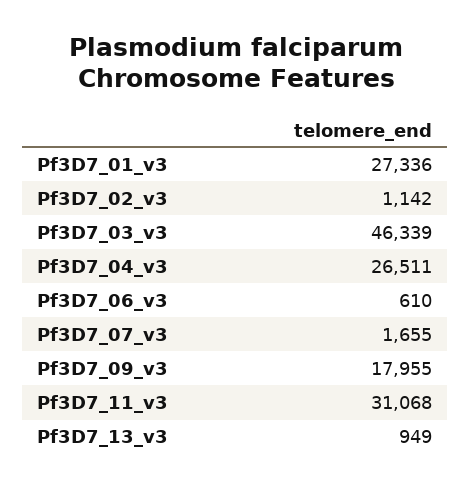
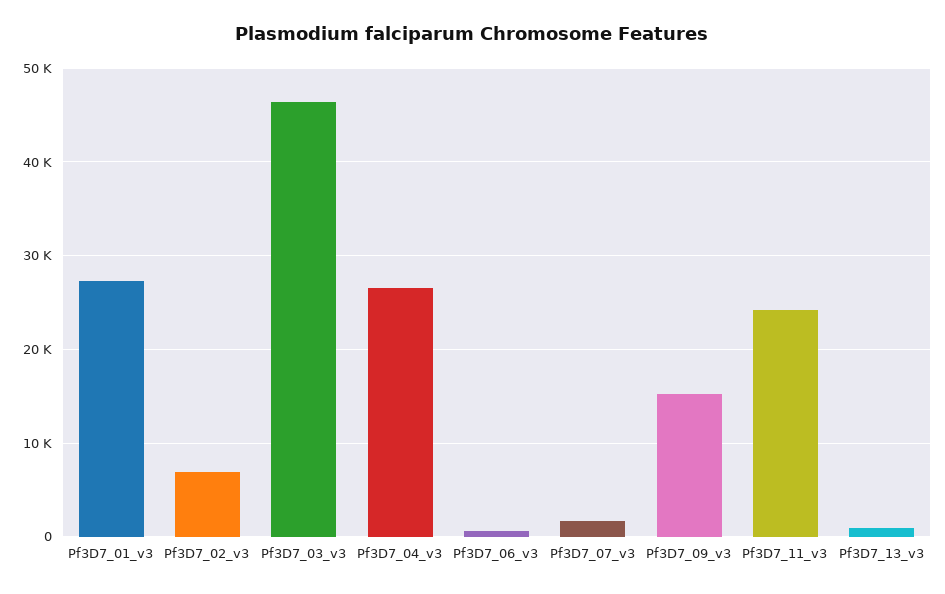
Pf3D7_02_v3: 1142 -> 7000
Pf3D7_09_v3: 17955 -> 15000
Pf3D7_11_v3: 31068 -> 24000

